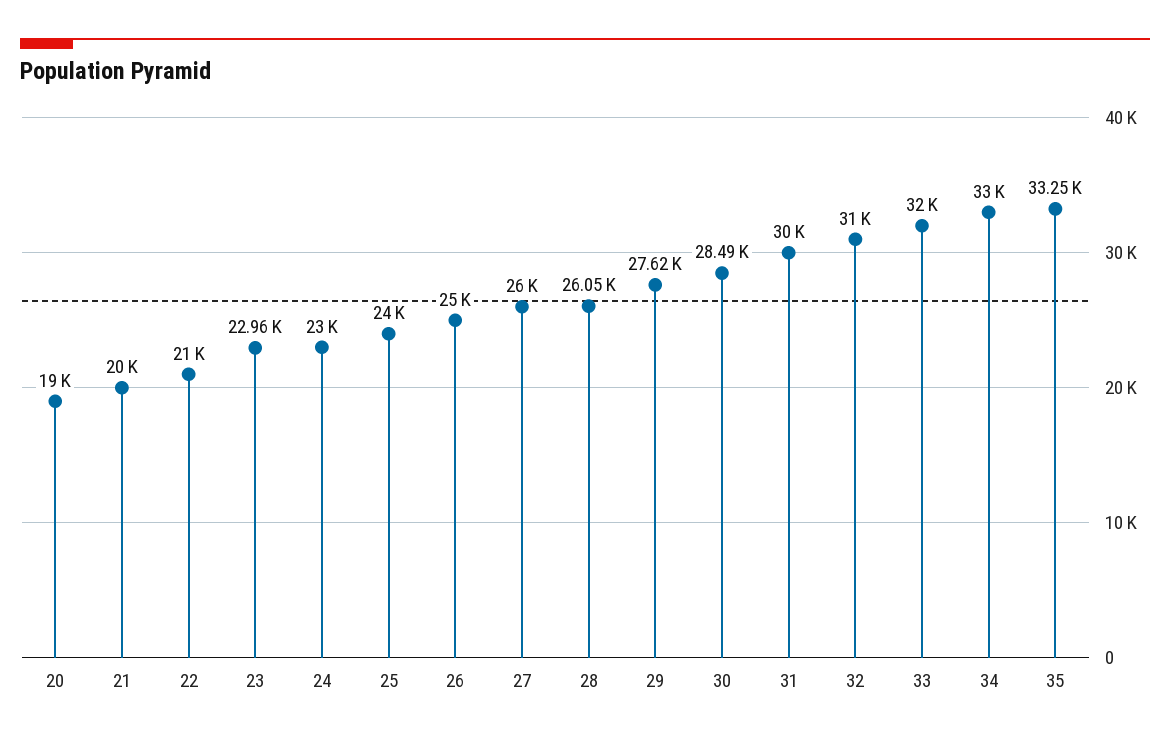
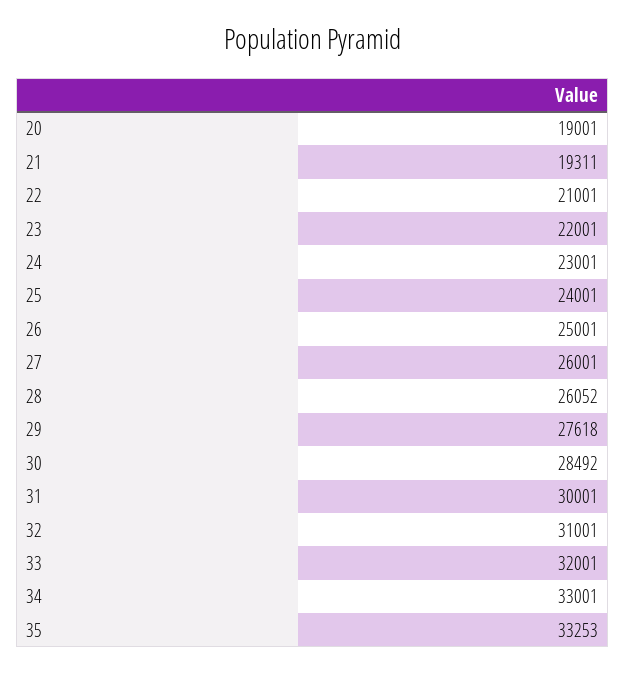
21: 20000 -> 19311
23: 22960 -> 22001

